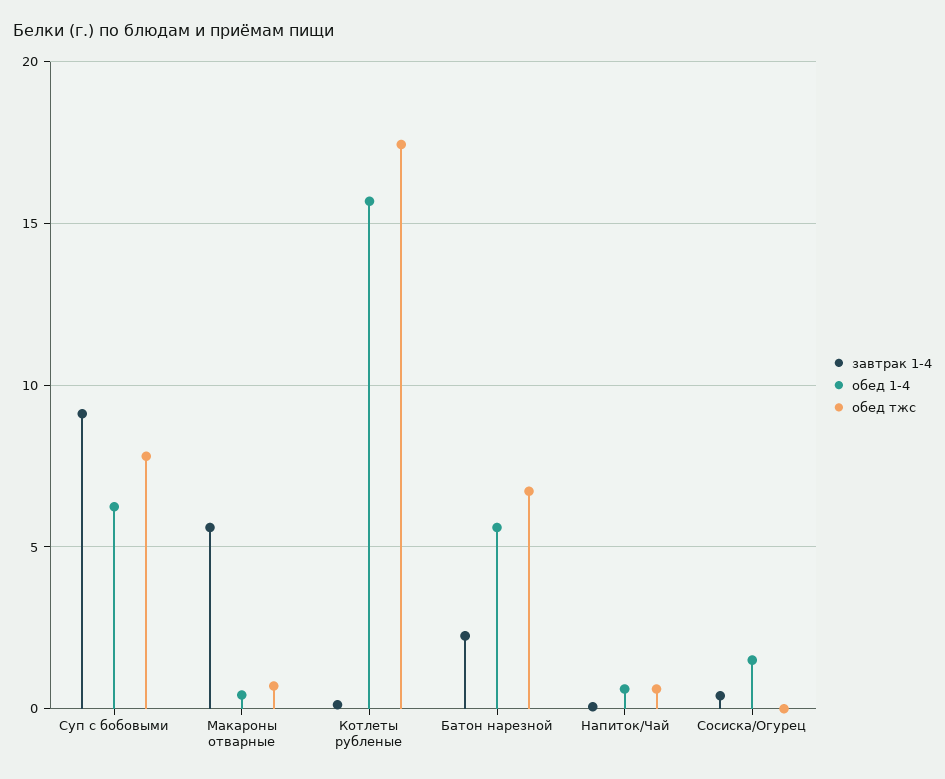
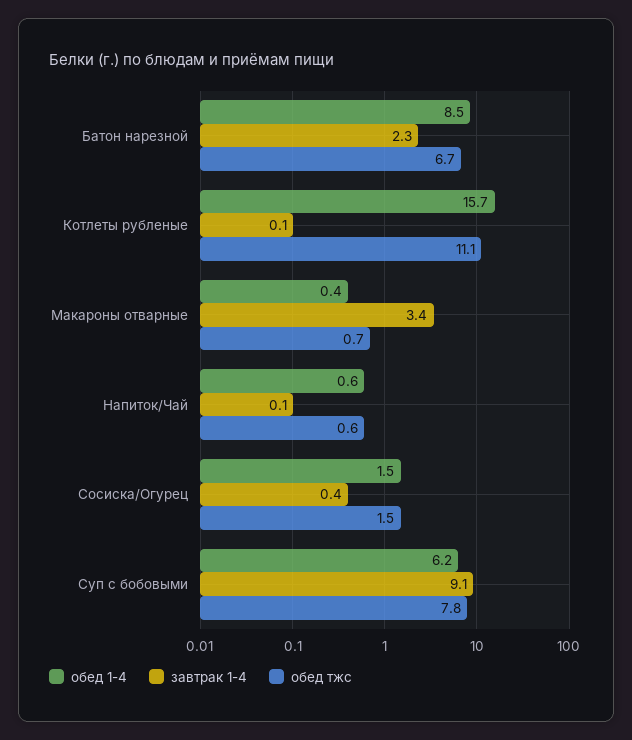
завтрак 1-4, Макароны отварные: 5.5 -> 3.4
обед тжс, Котлеты рубленые: 17.5 -> 11.1
обед 1-4, Батон нарезной: 5.5 -> 8.5
обед тжс, Сосиска/Огурец: 0 -> 1.5

